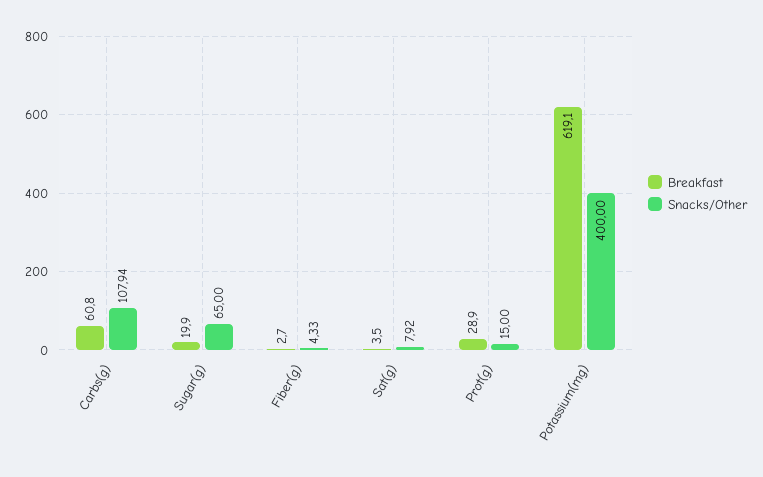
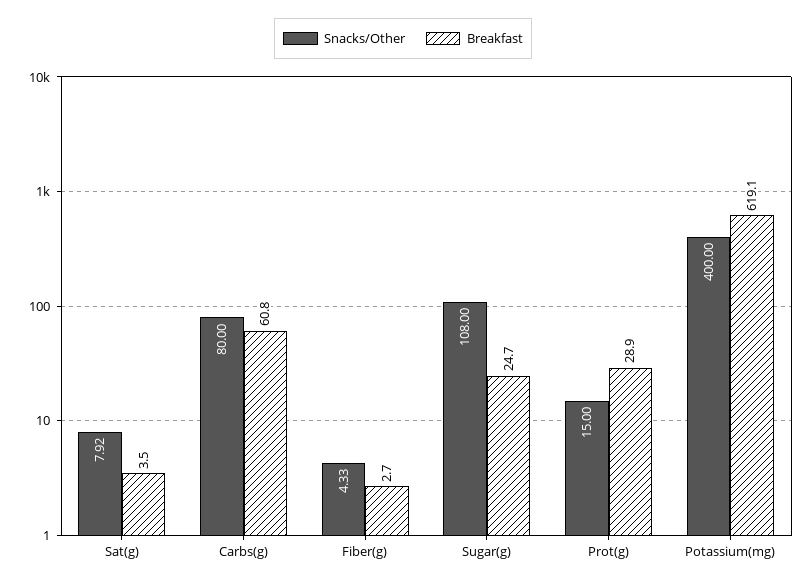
Snacks/Other, Carbs(g): 107.94 -> 80
Breakfast, Sugar(g): 19.9 -> 24.7
Snacks/Other, Sugar(g): 65 -> 108

